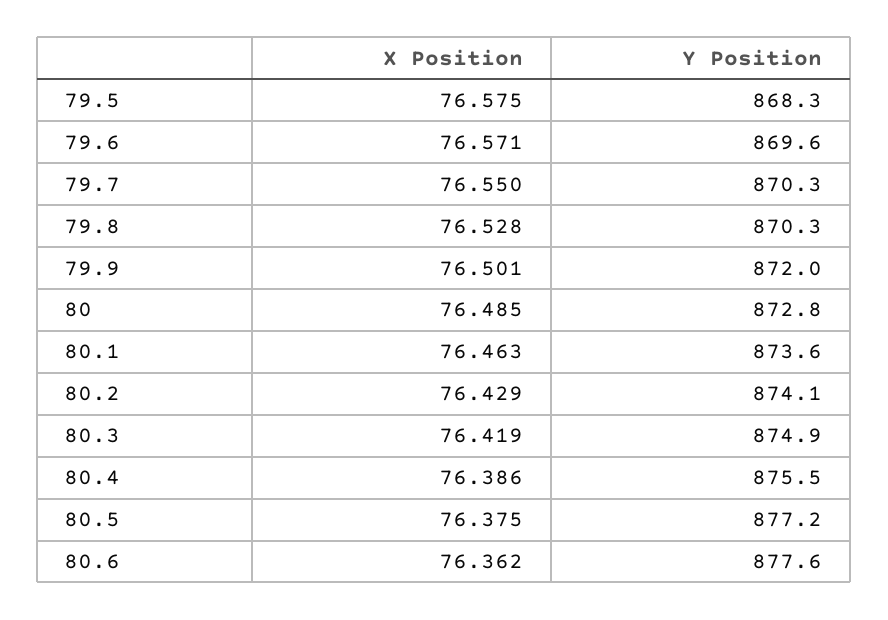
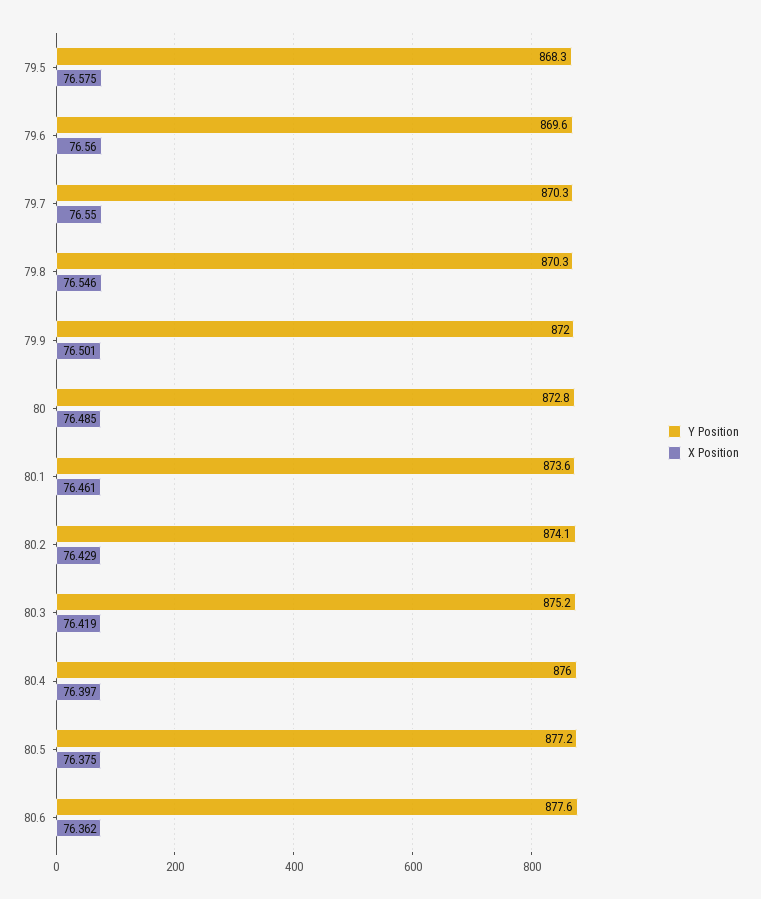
X Position, 79.6: 76.571 -> 76.56
X Position, 79.8: 76.528 -> 76.546
X Position, 80.1: 76.463 -> 76.461
Y Position, 80.3: 874.9 -> 875.2
X Position, 80.4: 76.386 -> 76.397
Y Position, 80.4: 875.5 -> 876

